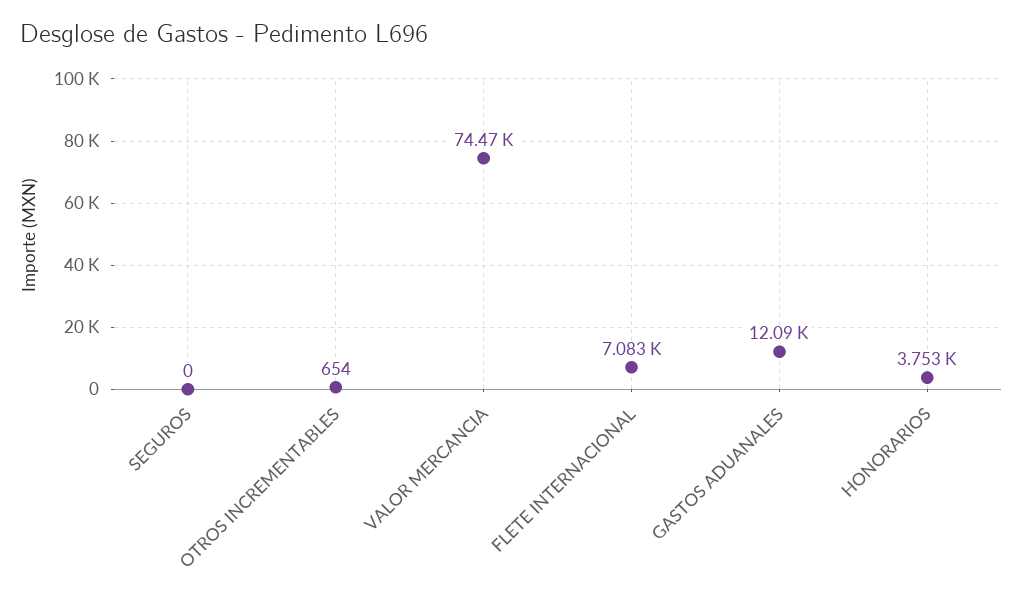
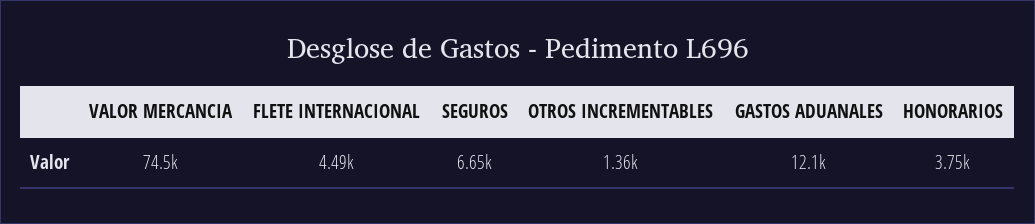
SEGUROS: 0 -> 6650
OTROS INCREMENTABLES: 654 -> 1360
FLETE INTERNACIONAL: 7083 -> 4490

